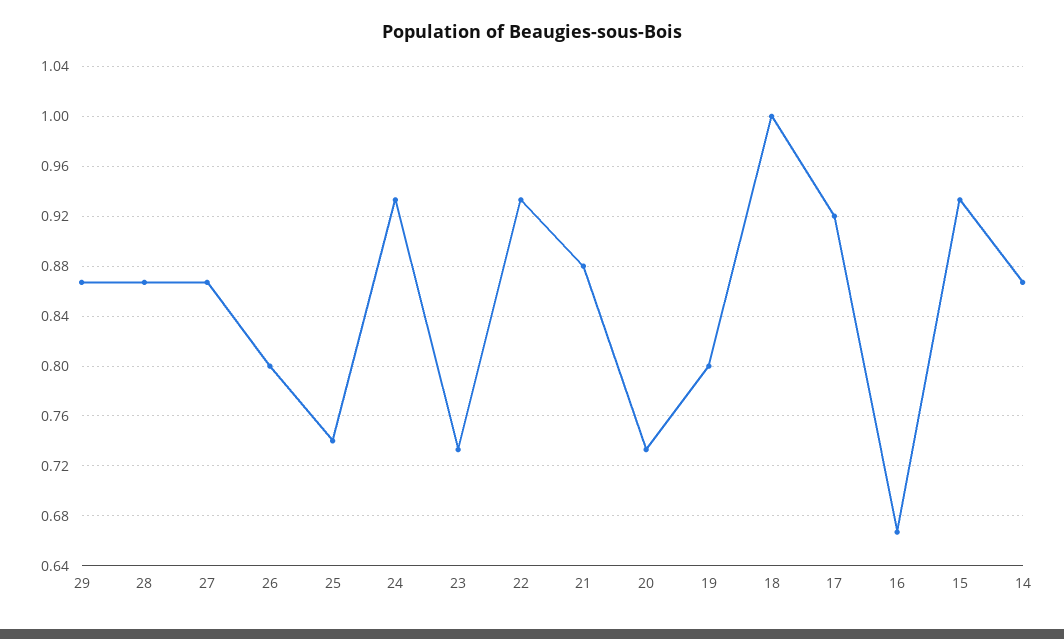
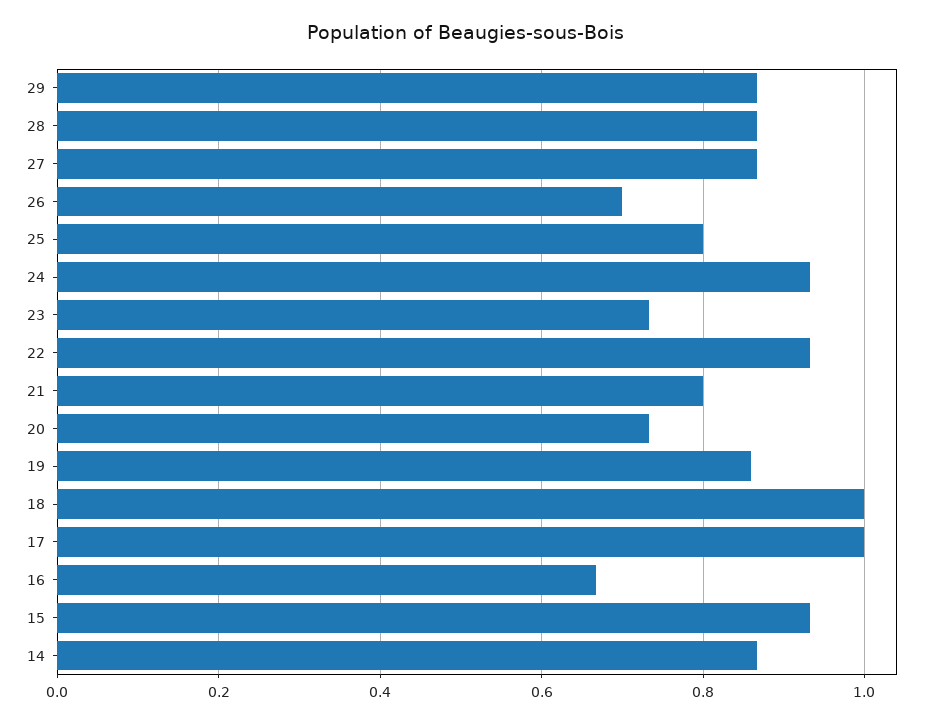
26: 0.8 -> 0.7
25: 0.74 -> 0.8
21: 0.88 -> 0.8
19: 0.8 -> 0.86
17: 0.92 -> 1

